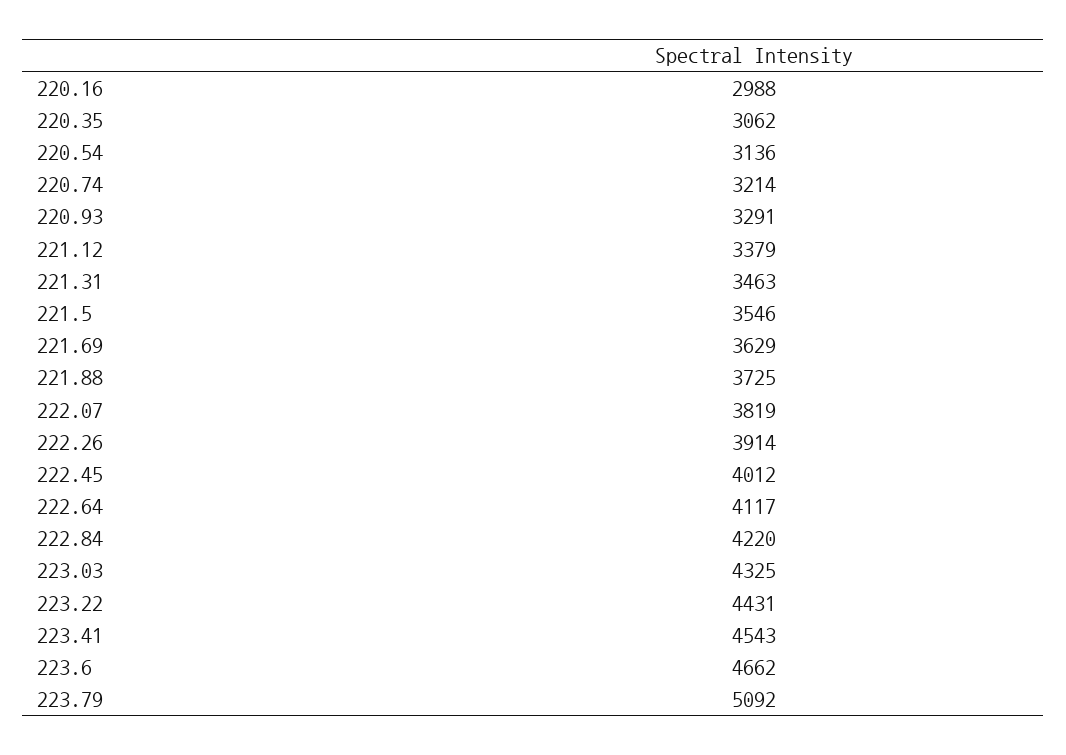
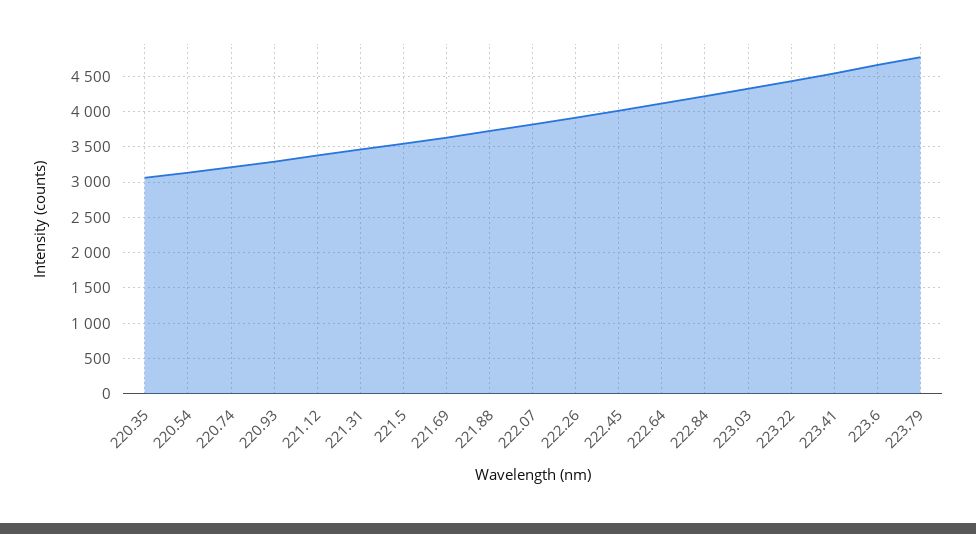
220.16: 2988 -> none
223.79: 5092 -> 4800

